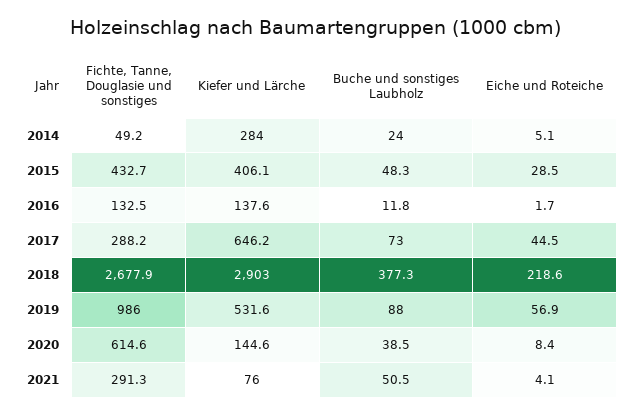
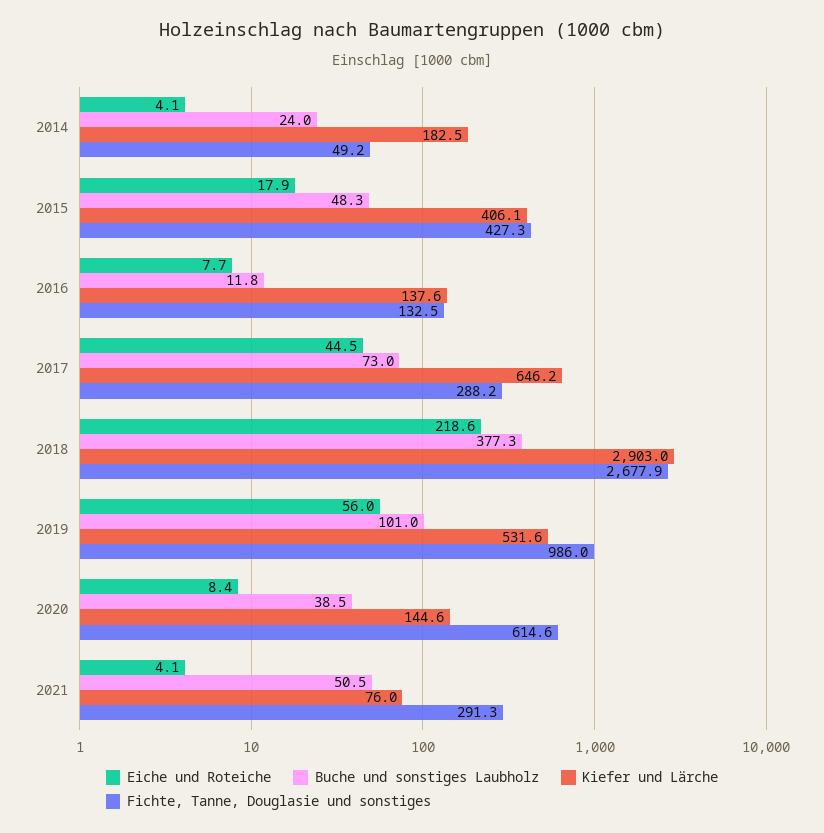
Kiefer und Lärche, 2014: 284 -> 182.5
Eiche und Roteiche, 2014: 5.1 -> 4.1
Fichte, Tanne, Douglasie und sonstiges, 2015: 432.7 -> 427.3
Eiche und Roteiche, 2015: 28.5 -> 17.9
Eiche und Roteiche, 2016: 1.7 -> 7.7
Buche und sonstiges Laubholz, 2019: 88 -> 101
Eiche und Roteiche, 2019: 56.9 -> 56

